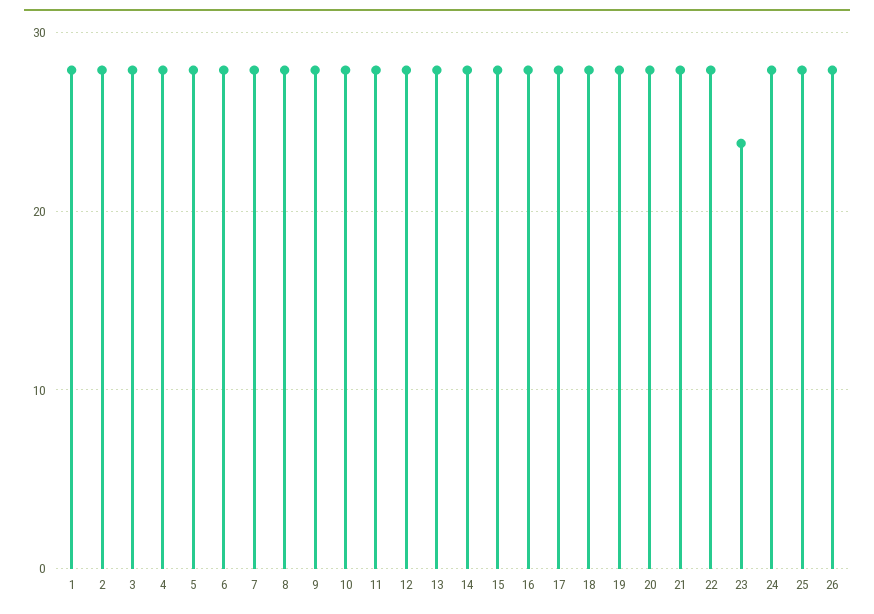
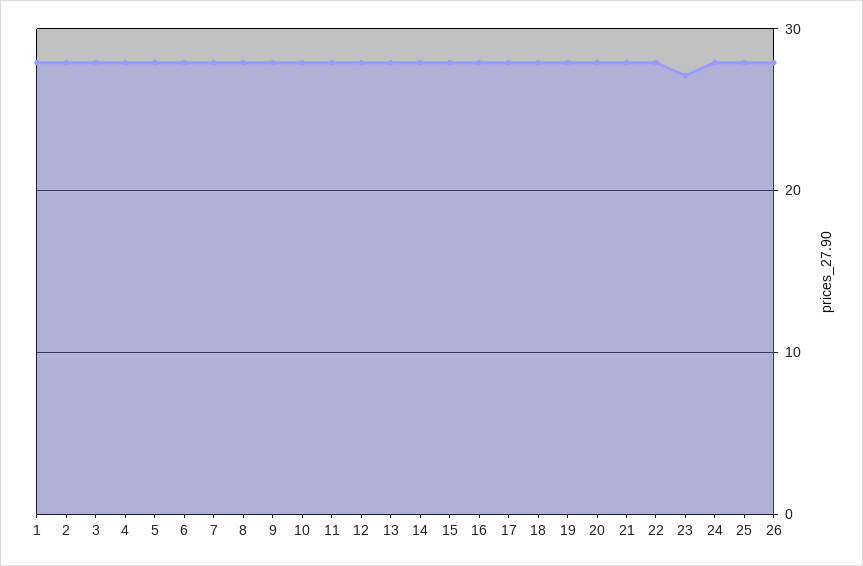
23: 24 -> 27

